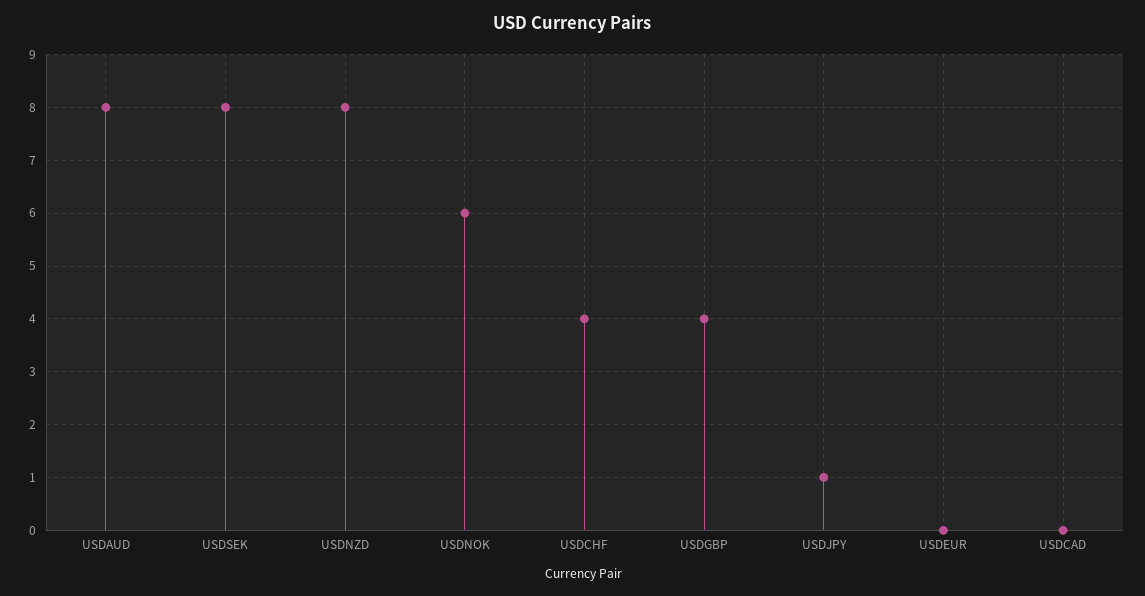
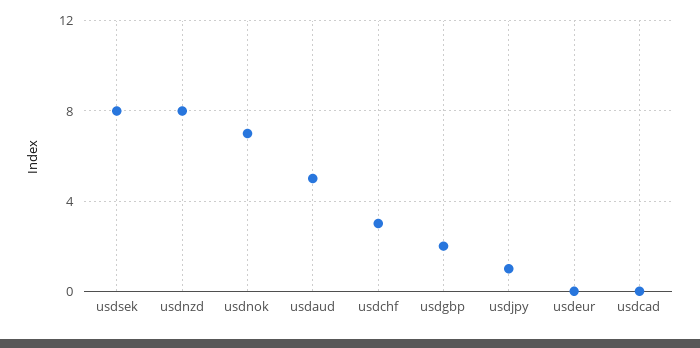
USDAUD: 8 -> 5
USDNOK: 6 -> 7
USDCHF: 4 -> 3
USDGBP: 4 -> 2

